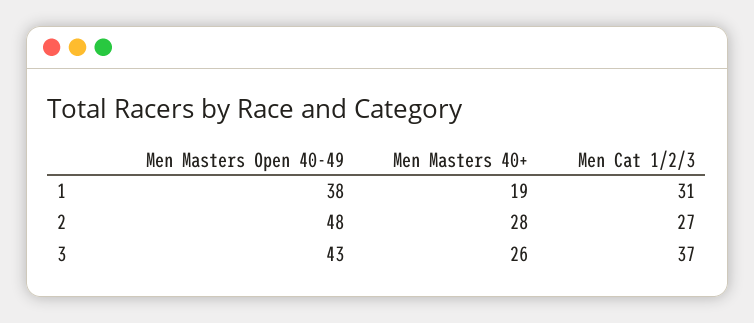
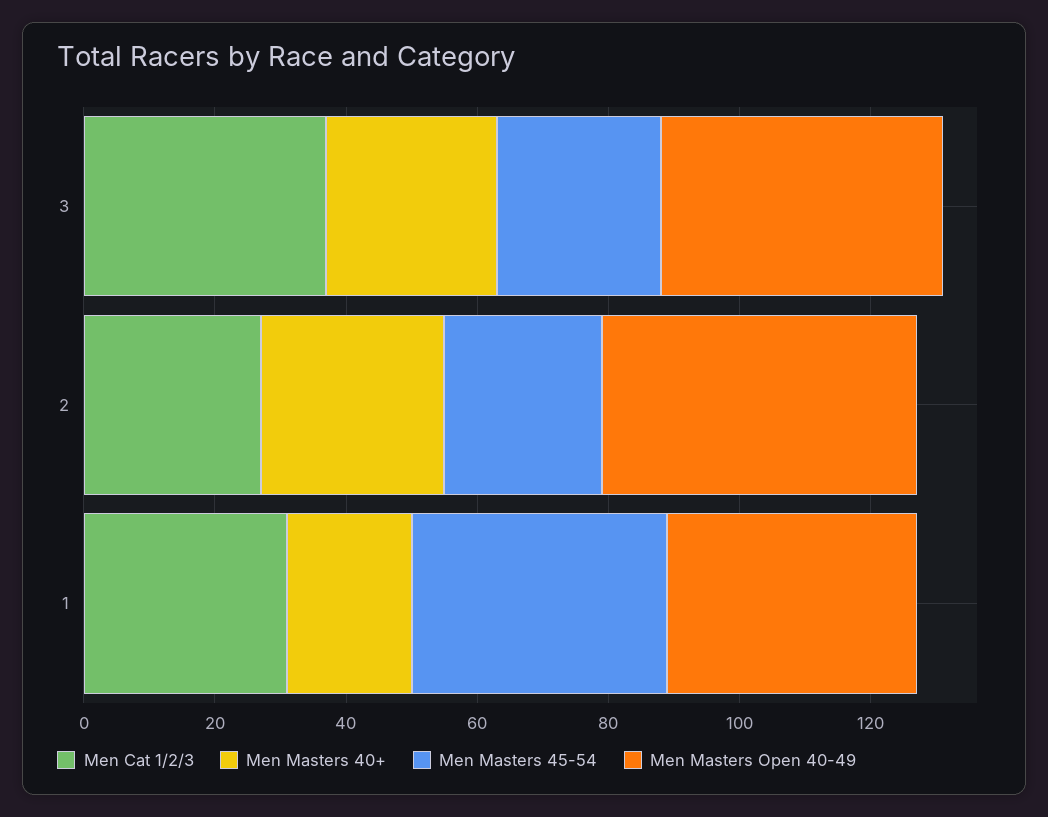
Men Masters 45-54, 3: none -> 25
Men Masters 45-54, 2: none -> 25
Men Masters 45-54, 1: none -> 40

